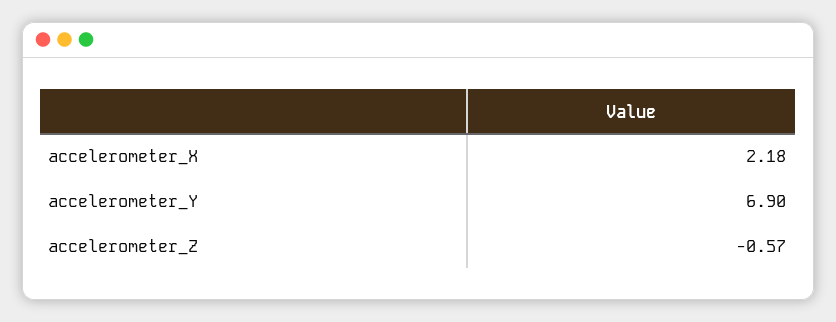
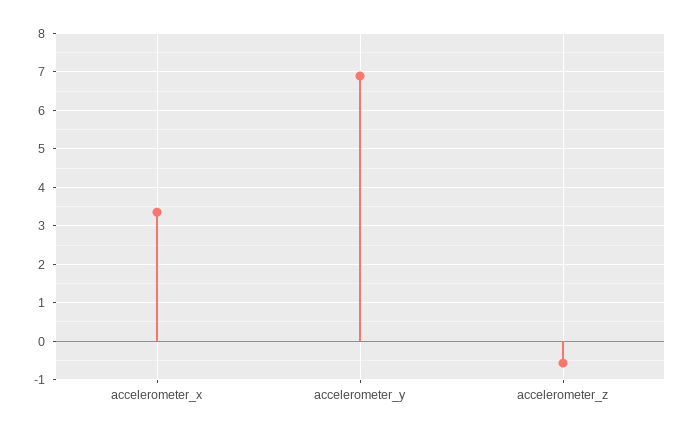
accelerometer_X: 2.18 -> 3.4

